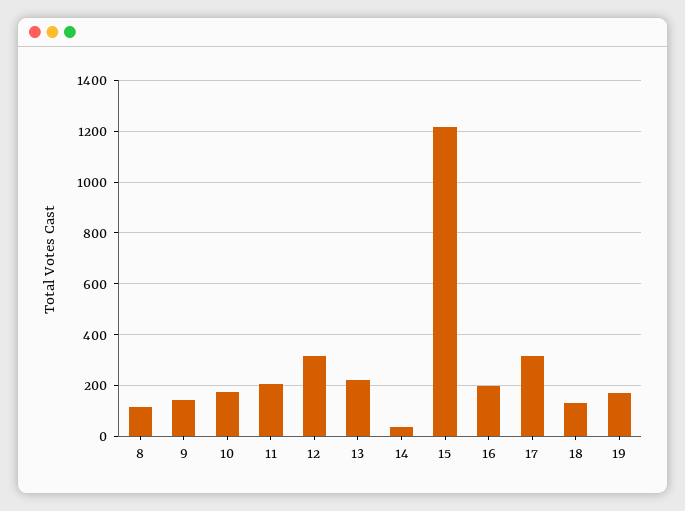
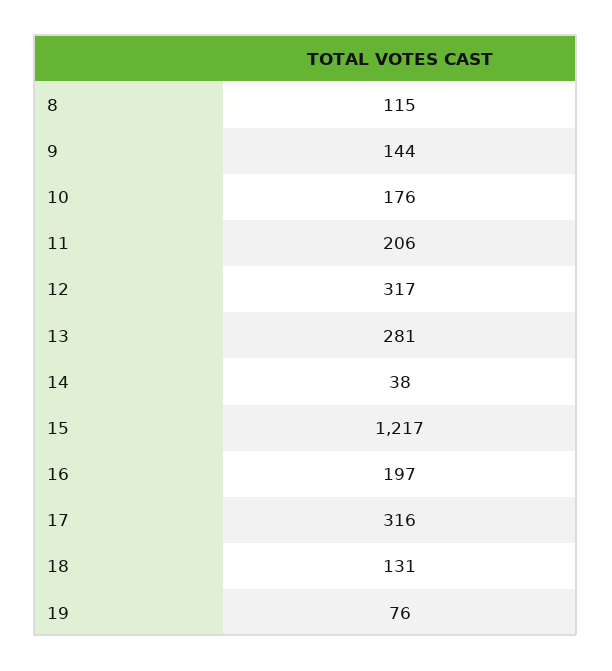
13: 225 -> 281
19: 175 -> 76

